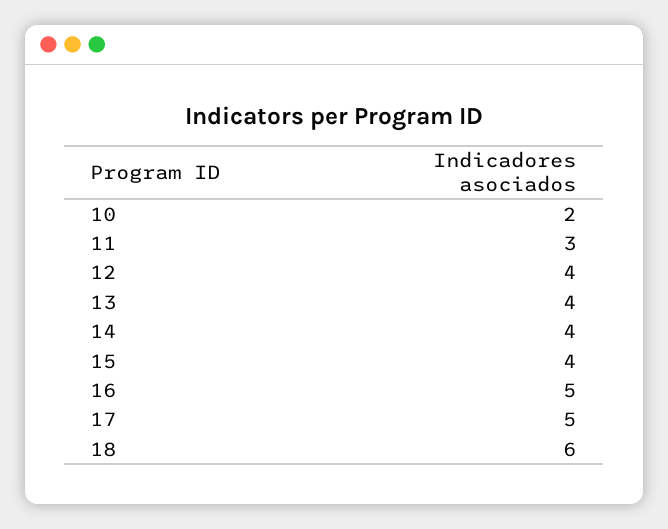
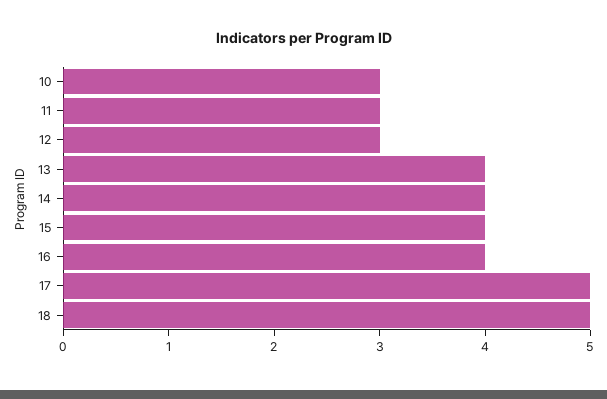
10: 2 -> 3
12: 4 -> 3
16: 5 -> 4
18: 6 -> 5

